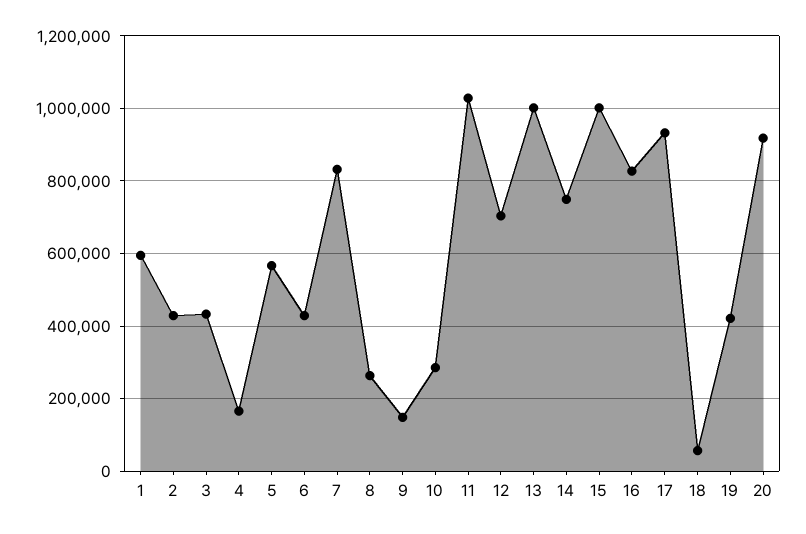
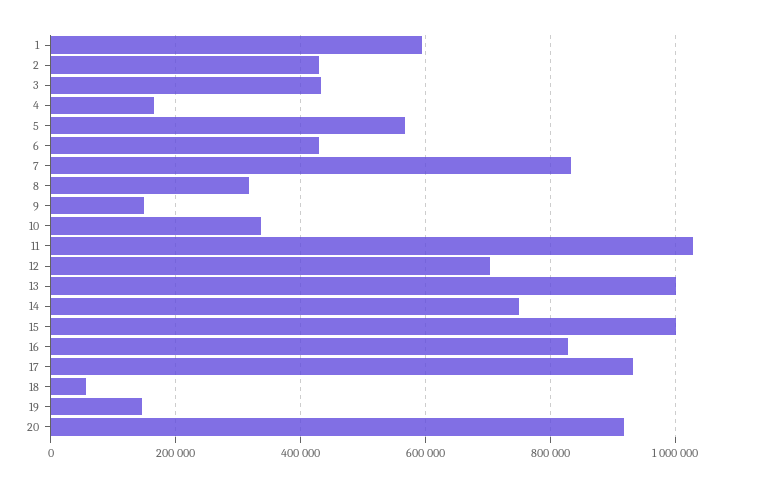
8: 260000 -> 320000
10: 280000 -> 340000
19: 420000 -> 140000

